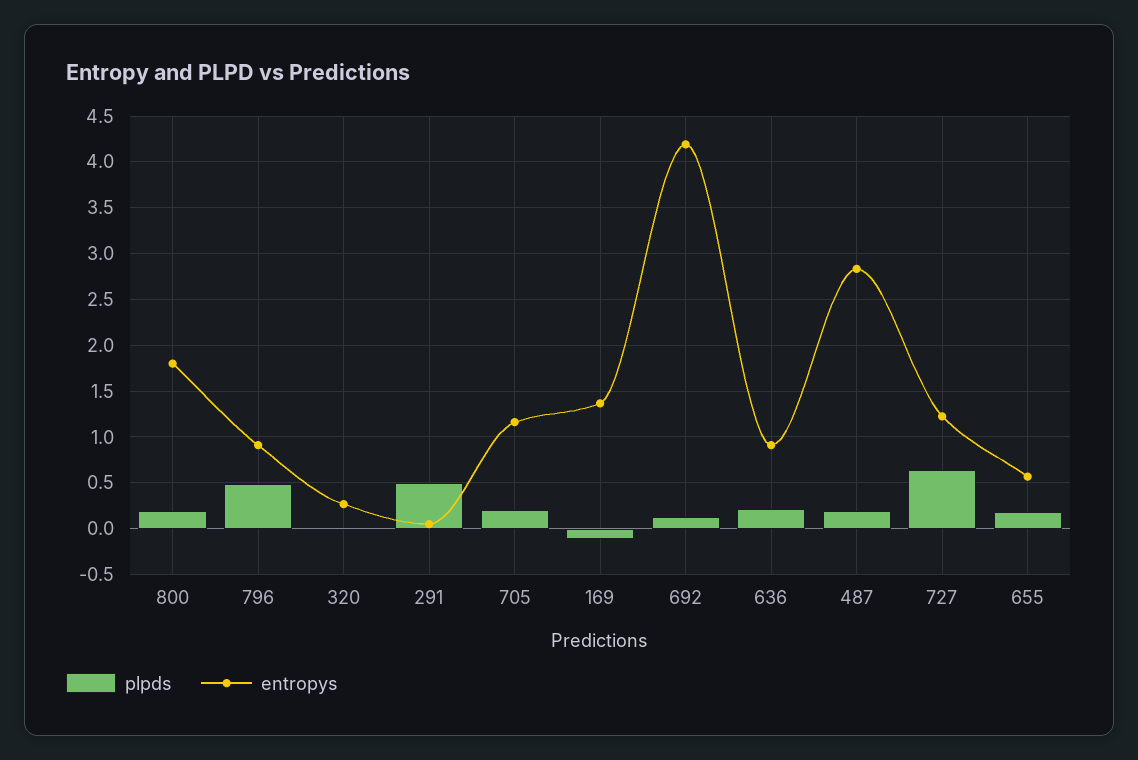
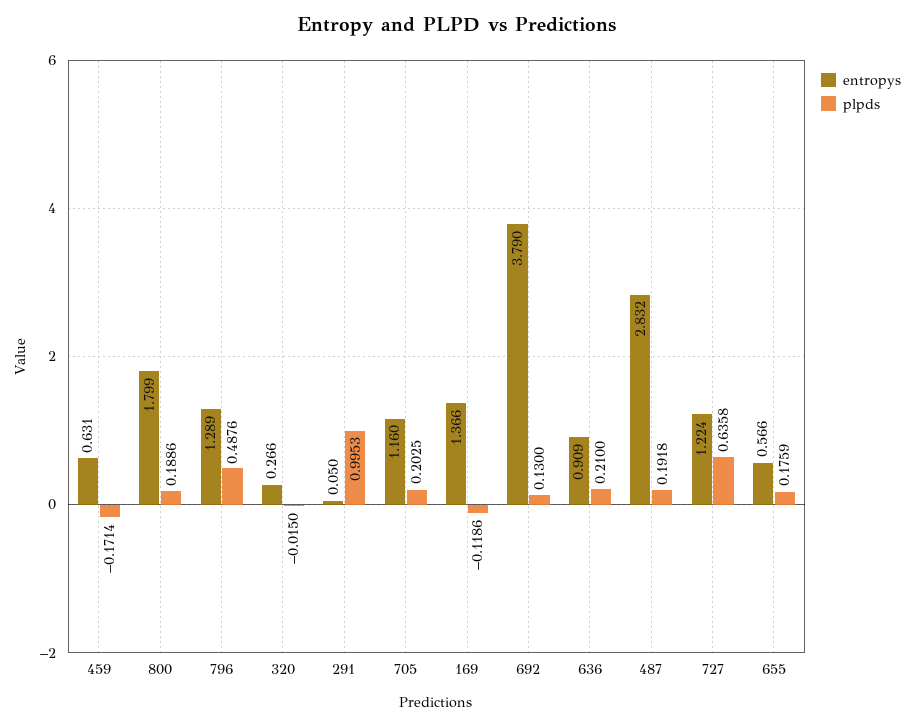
entropys, 796: 0.9 -> 1.289
plpds, 291: 0.5 -> 0.9953
entropys, 692: 4.2 -> 3.79
entropys, 459: none -> 0.631
plpds, 459: none -> -0.1714

